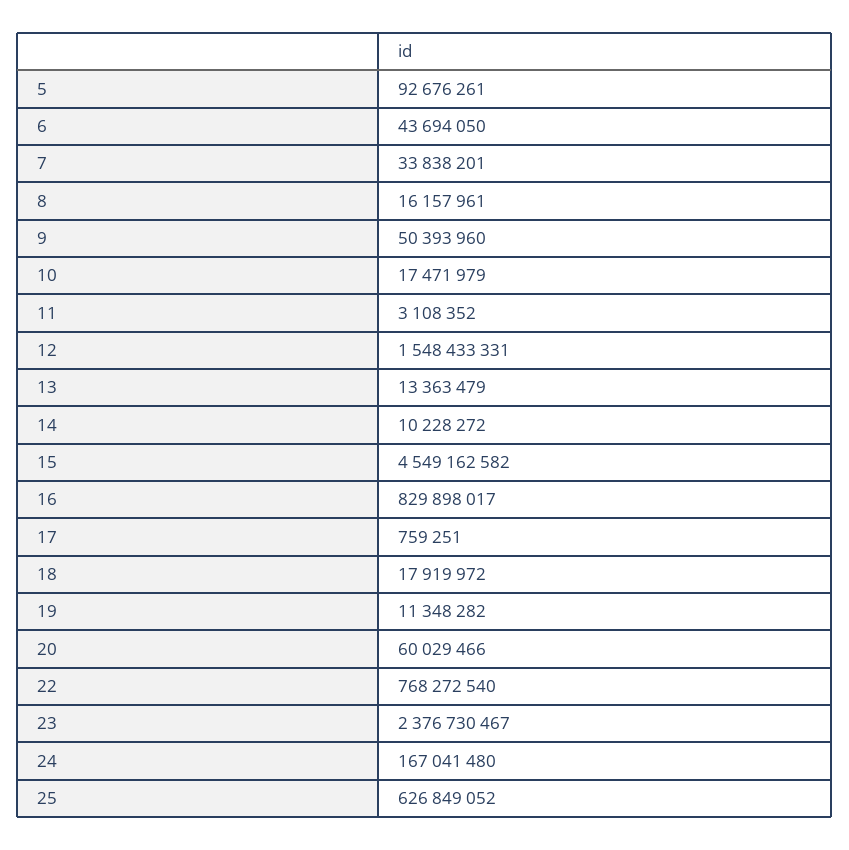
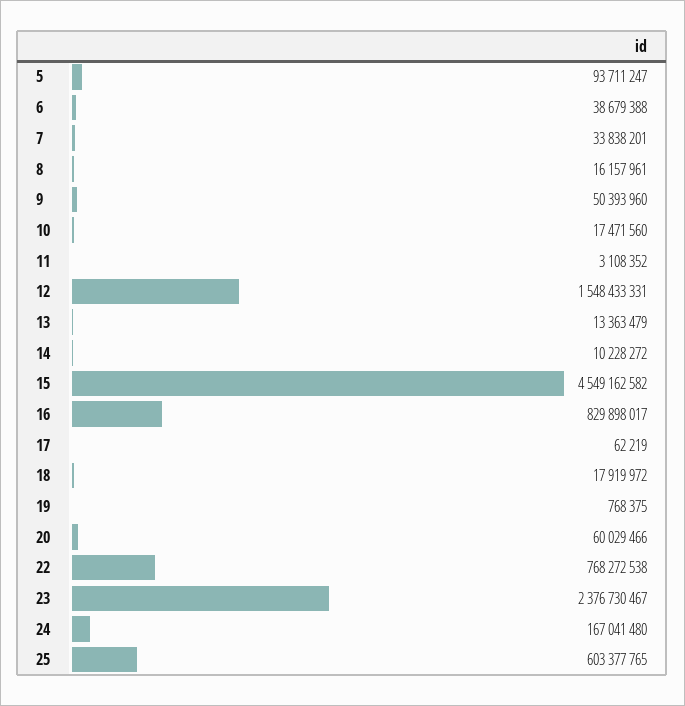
5: 92676261 -> 93711247
6: 43694050 -> 38679388
10: 17471979 -> 17471560
17: 759251 -> 62219
19: 11348282 -> 768375
22: 768272540 -> 768272538
25: 626849052 -> 603377765

